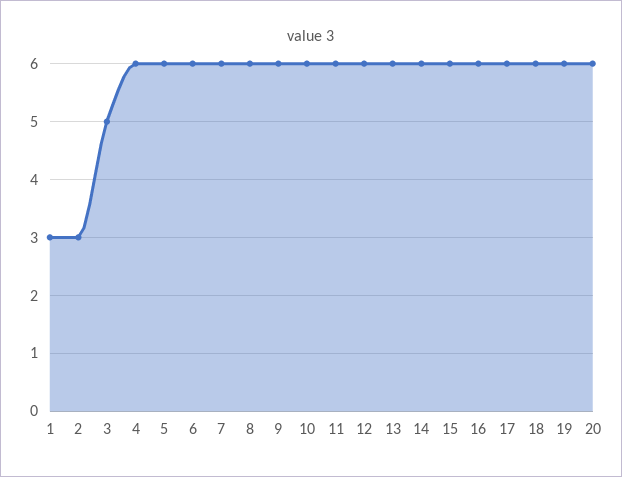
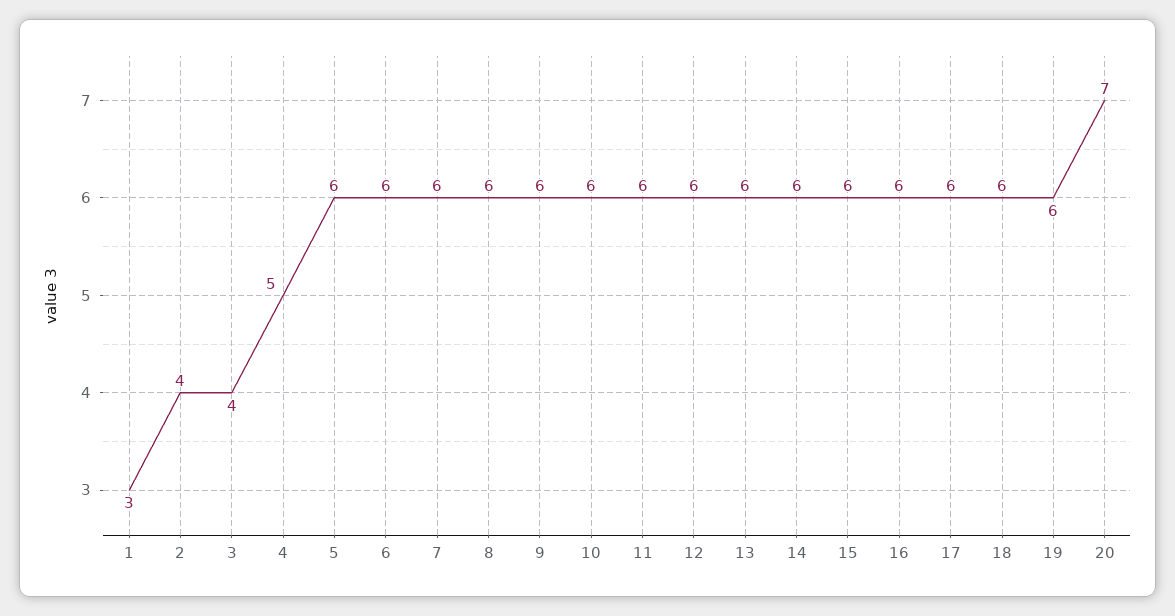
2: 3 -> 4
3: 5 -> 4
4: 6 -> 5
20: 6 -> 7

